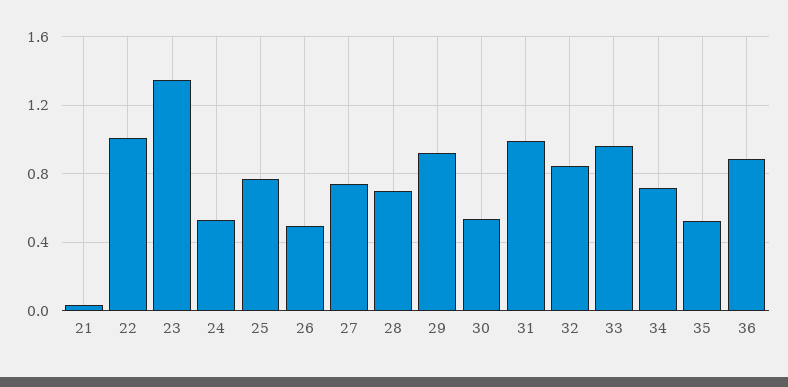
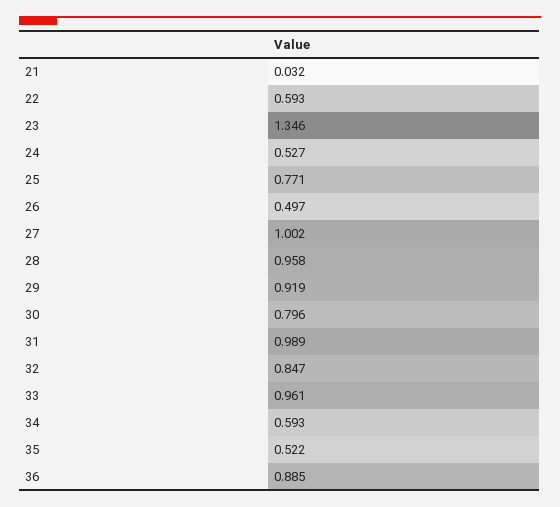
22: 1 -> 0.593
27: 0.75 -> 1.002
28: 0.7 -> 0.958
30: 0.55 -> 0.796
34: 0.7 -> 0.593

